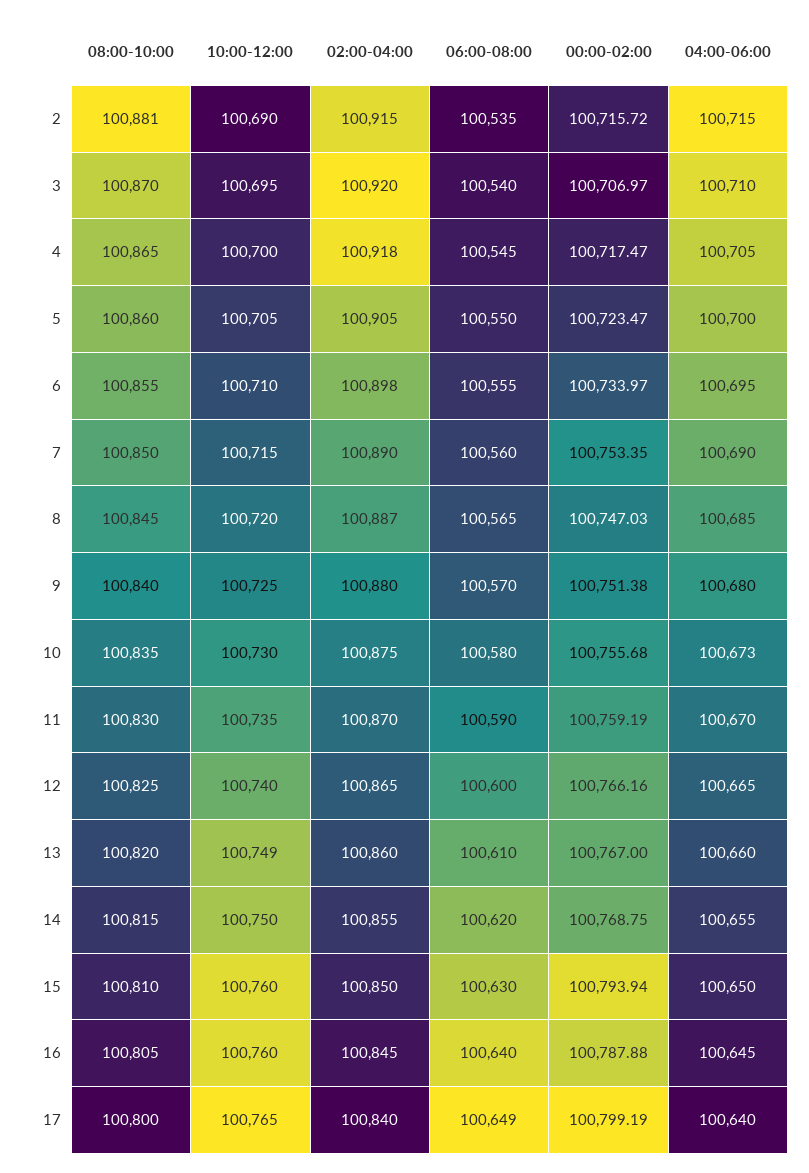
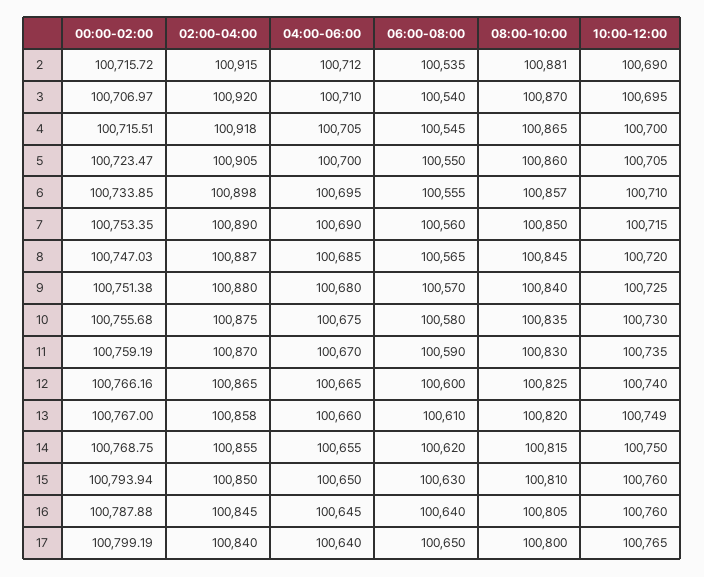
04:00-06:00, 2: 100715 -> 100712
00:00-02:00, 4: 100717.47 -> 100715.51
08:00-10:00, 6: 100855 -> 100857
00:00-02:00, 6: 100733.97 -> 100733.85
04:00-06:00, 10: 100673 -> 100675
02:00-04:00, 13: 100860 -> 100858
06:00-08:00, 17: 100649 -> 100650

